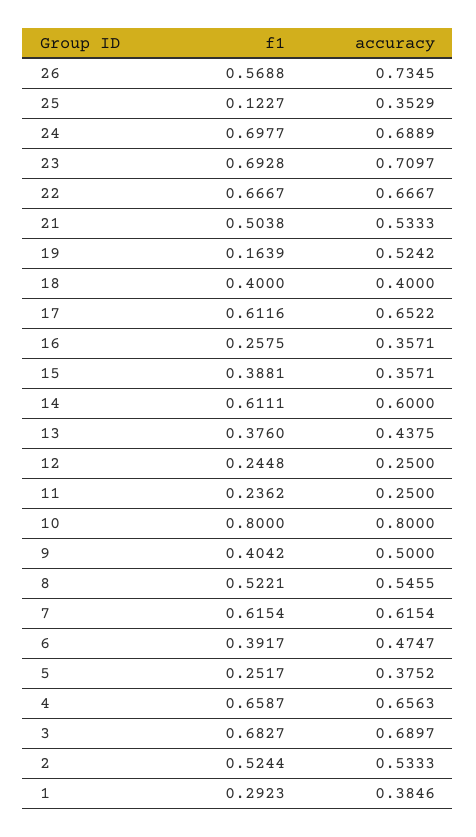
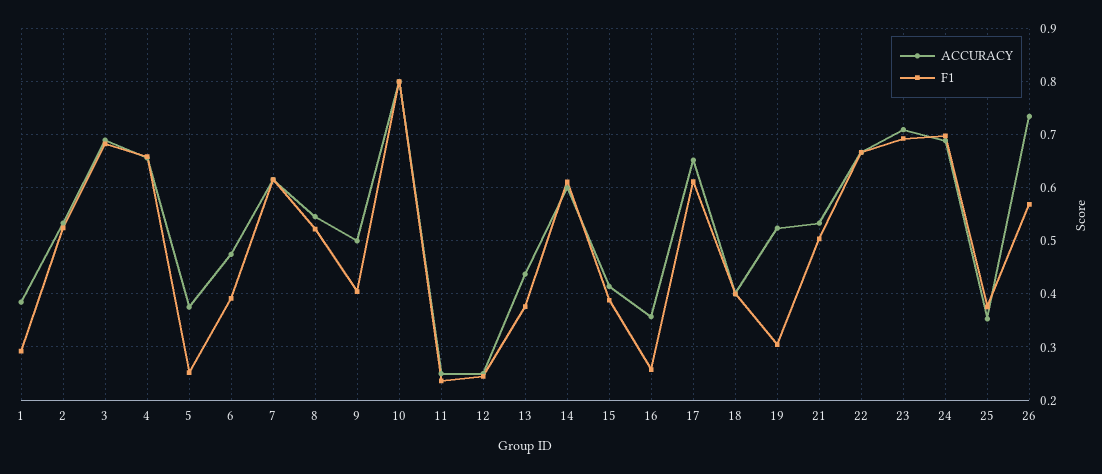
f1, 25: 0.1227 -> 0.38
f1, 19: 0.1639 -> 0.3
accuracy, 15: 0.3571 -> 0.42

